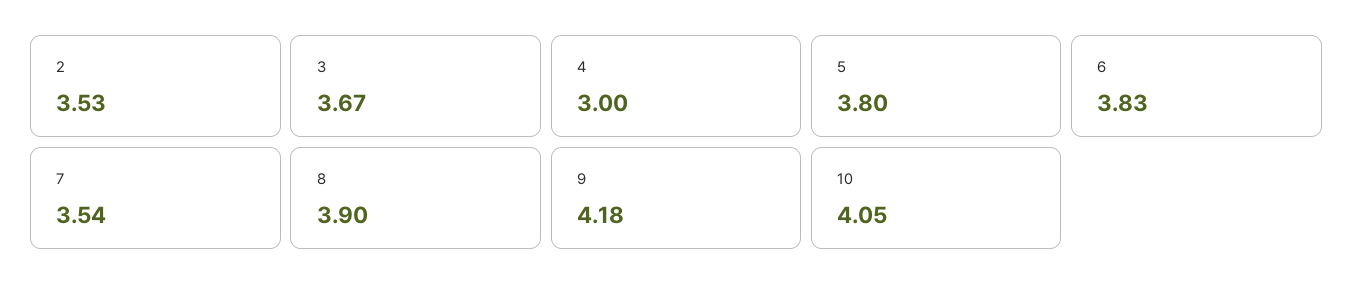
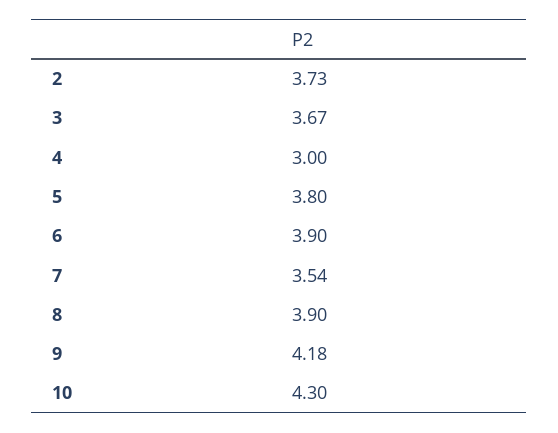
2: 3.53 -> 3.73
6: 3.83 -> 3.9
10: 4.05 -> 4.3

